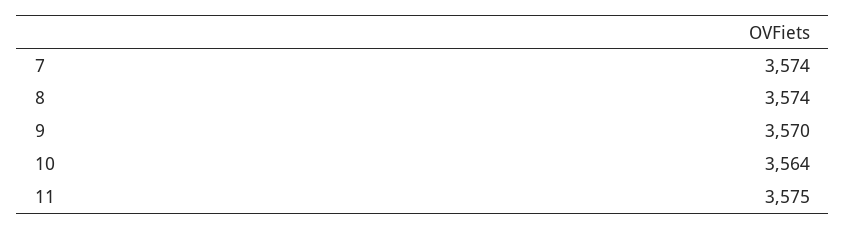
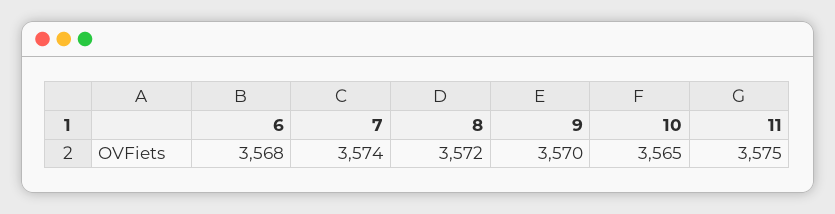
8: 3574 -> 3572
10: 3564 -> 3565
6: none -> 3568

